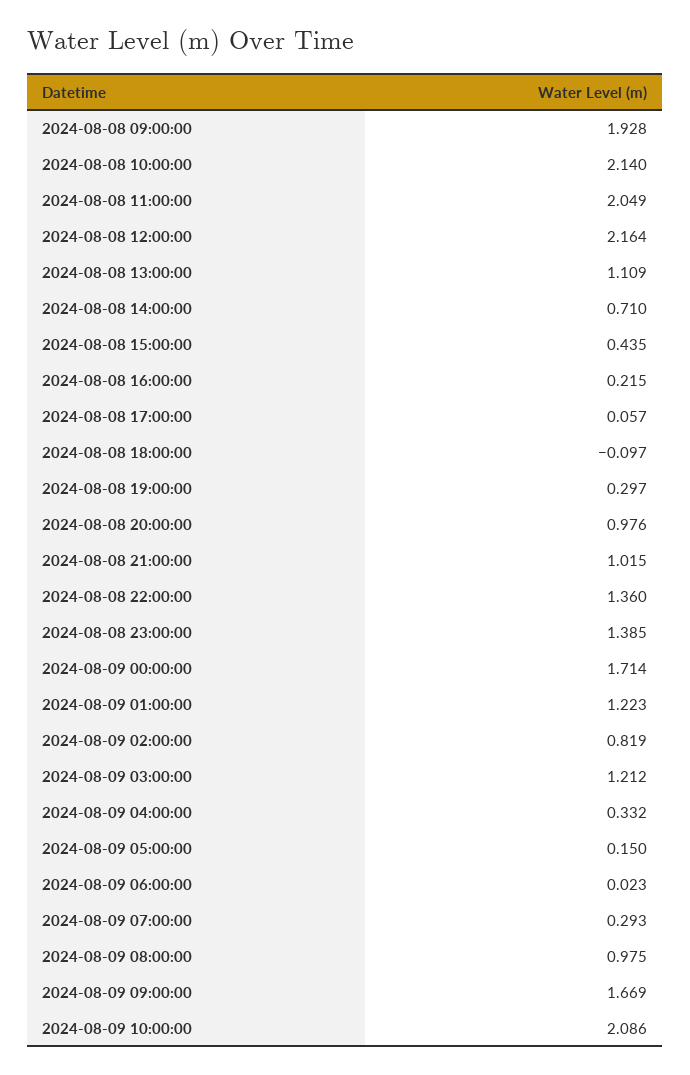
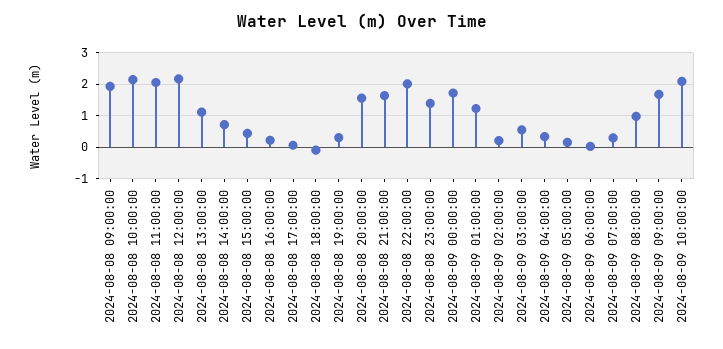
2024-08-08 20:00:00: 0.976 -> 1.6
2024-08-08 21:00:00: 1.015 -> 1.6
2024-08-08 22:00:00: 1.36 -> 2
2024-08-09 02:00:00: 0.819 -> 0.2
2024-08-09 03:00:00: 1.212 -> 0.6

